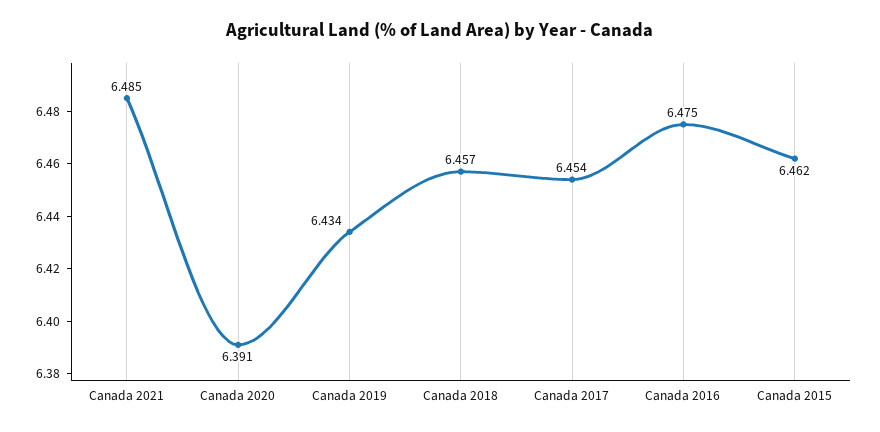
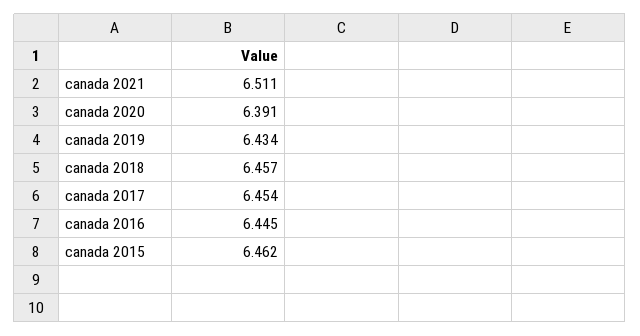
Canada 2021: 6.485 -> 6.511
Canada 2016: 6.475 -> 6.445

